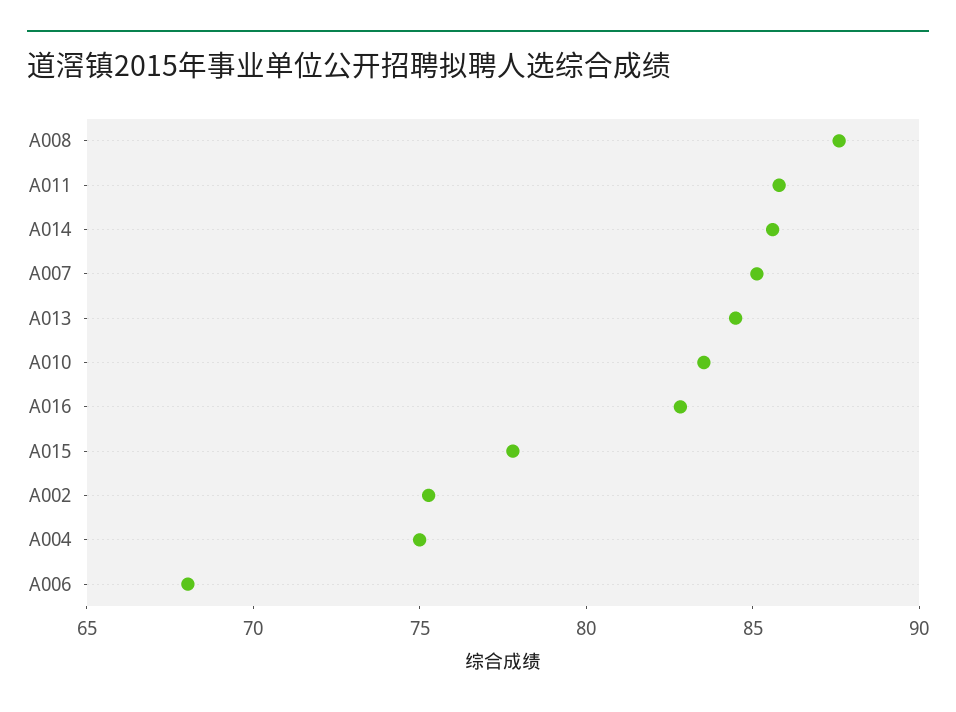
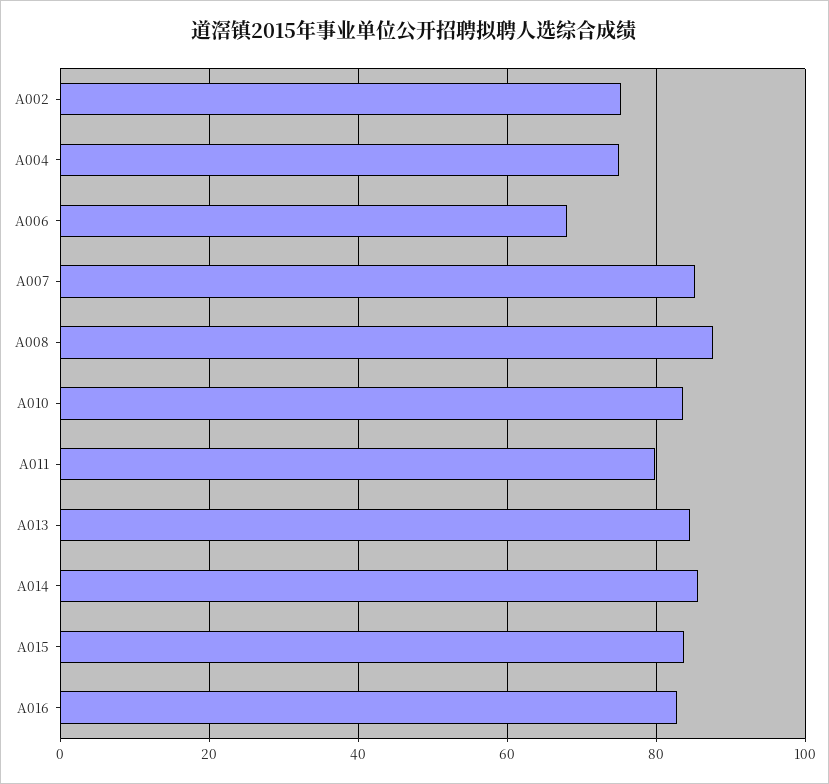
A011: 86 -> 80
A015: 78 -> 84

